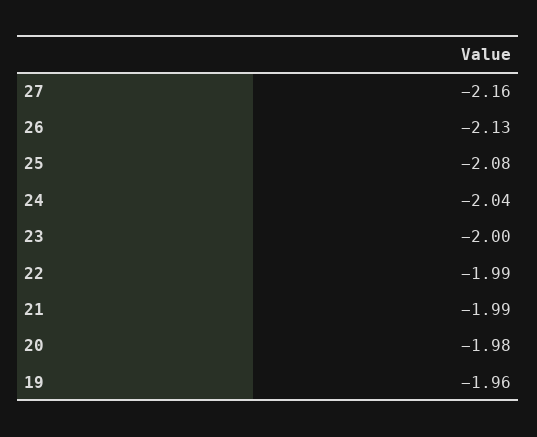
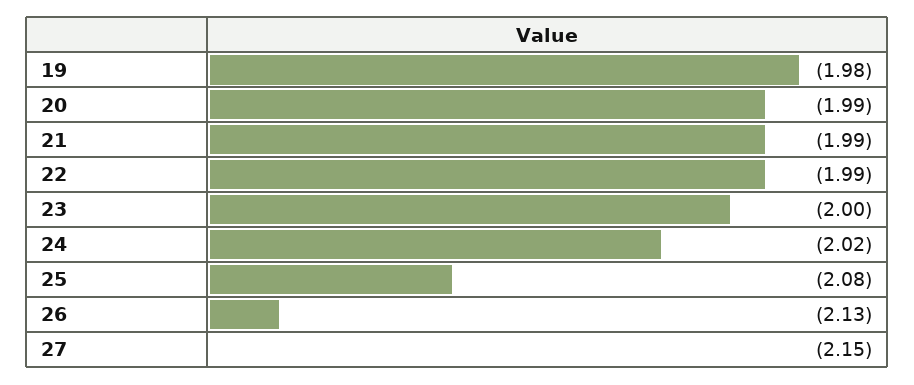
27: -2.16 -> -2.15
24: -2.04 -> -2.02
20: -1.98 -> -1.99
19: -1.96 -> -1.98

